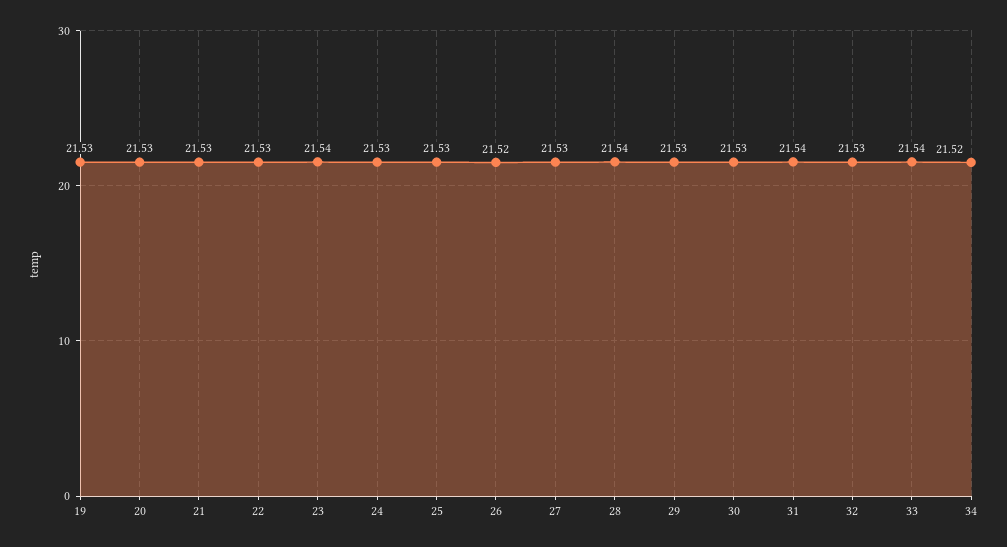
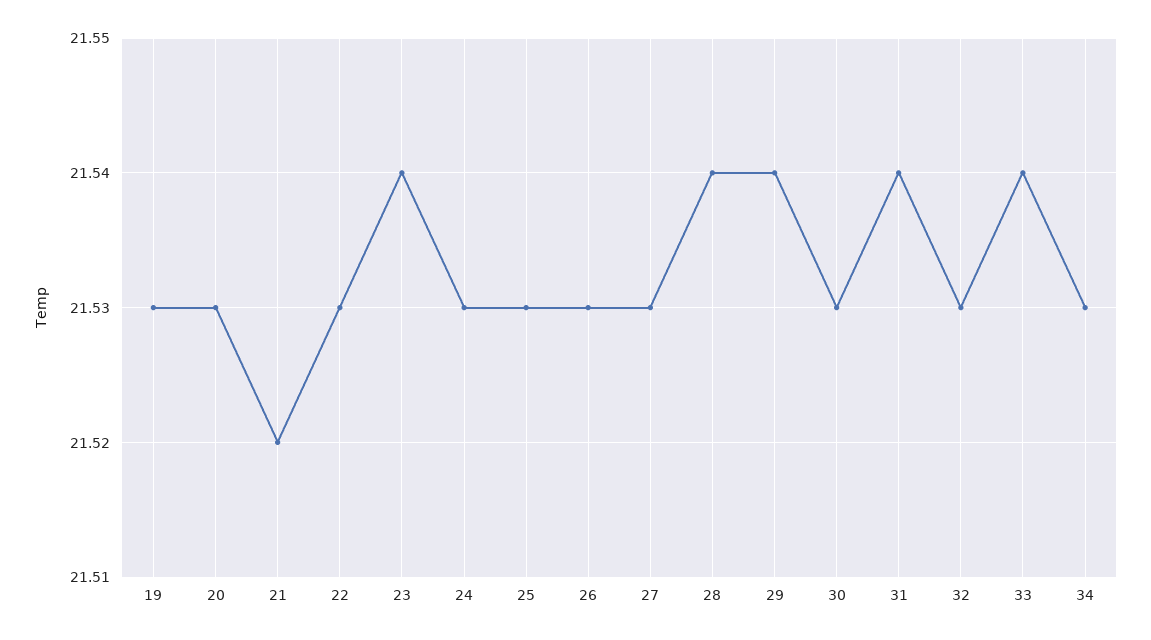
21: 21.53 -> 21.52
26: 21.52 -> 21.53
29: 21.53 -> 21.54
34: 21.52 -> 21.53

